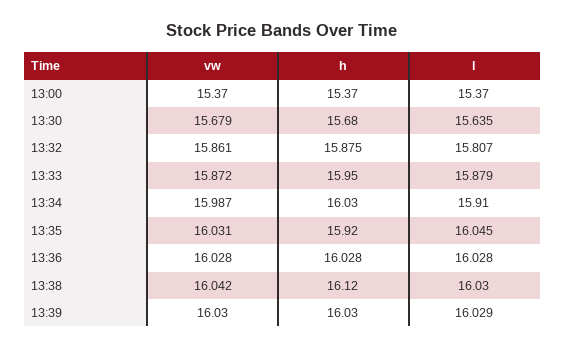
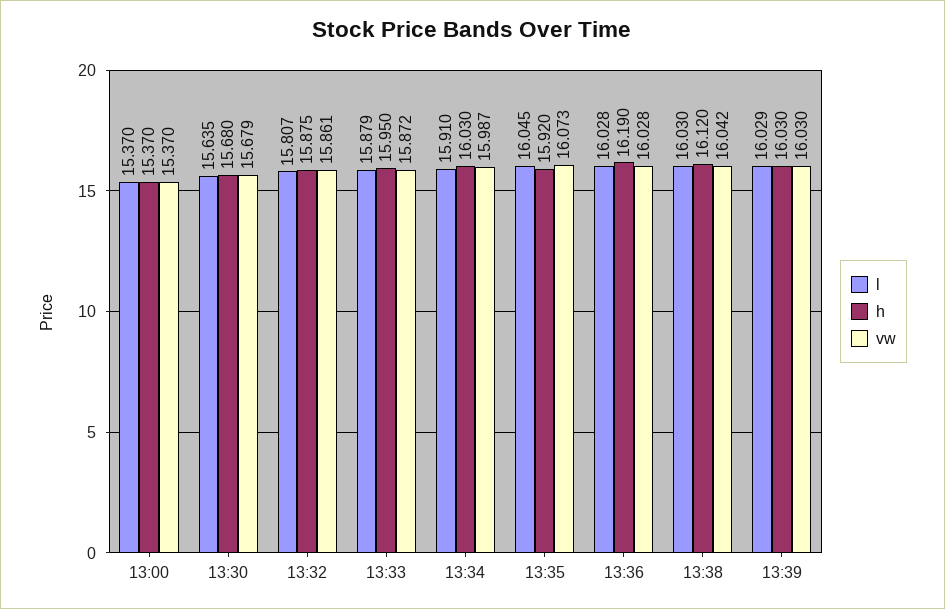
vw, 13:35: 16.031 -> 16.073
h, 13:36: 16.028 -> 16.19

